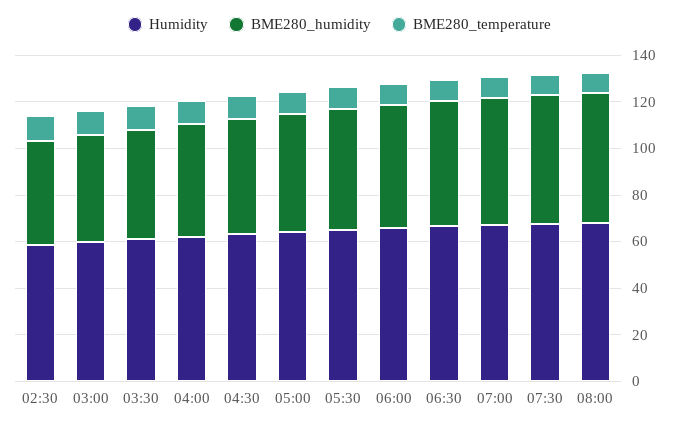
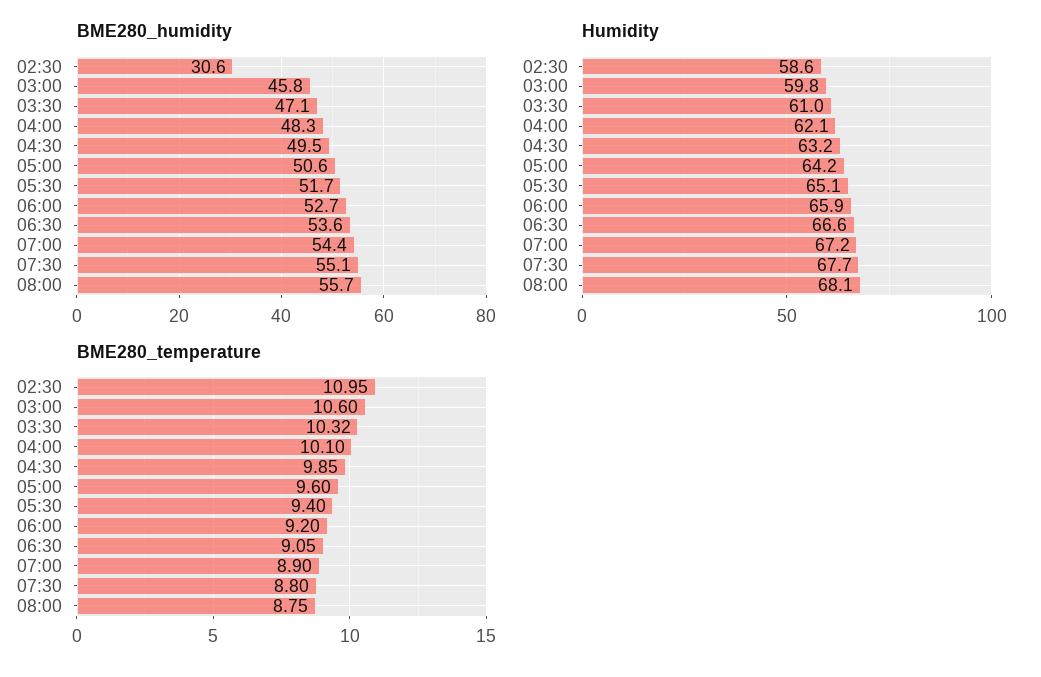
BME280_humidity, 02:30: 45 -> 30.6

